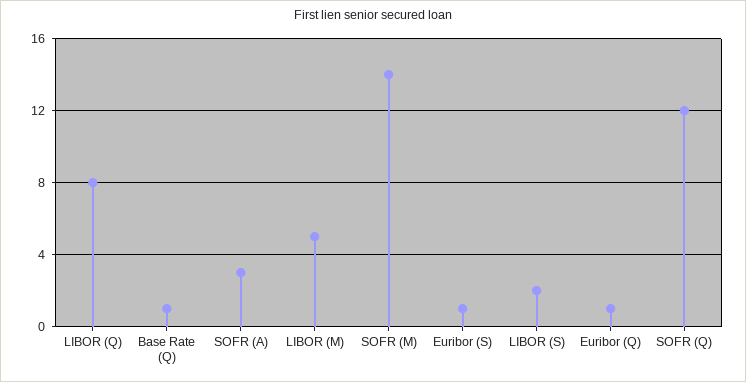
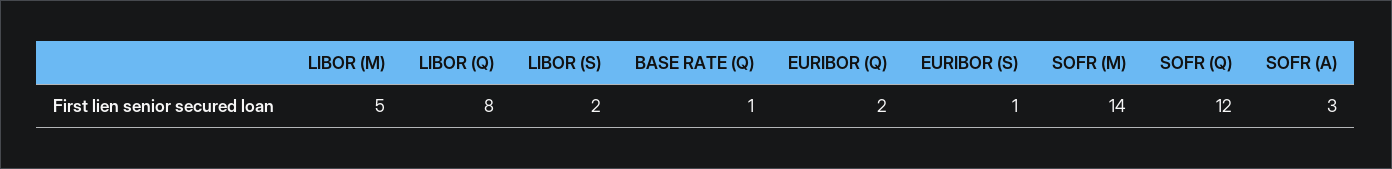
Euribor (Q): 1 -> 2

